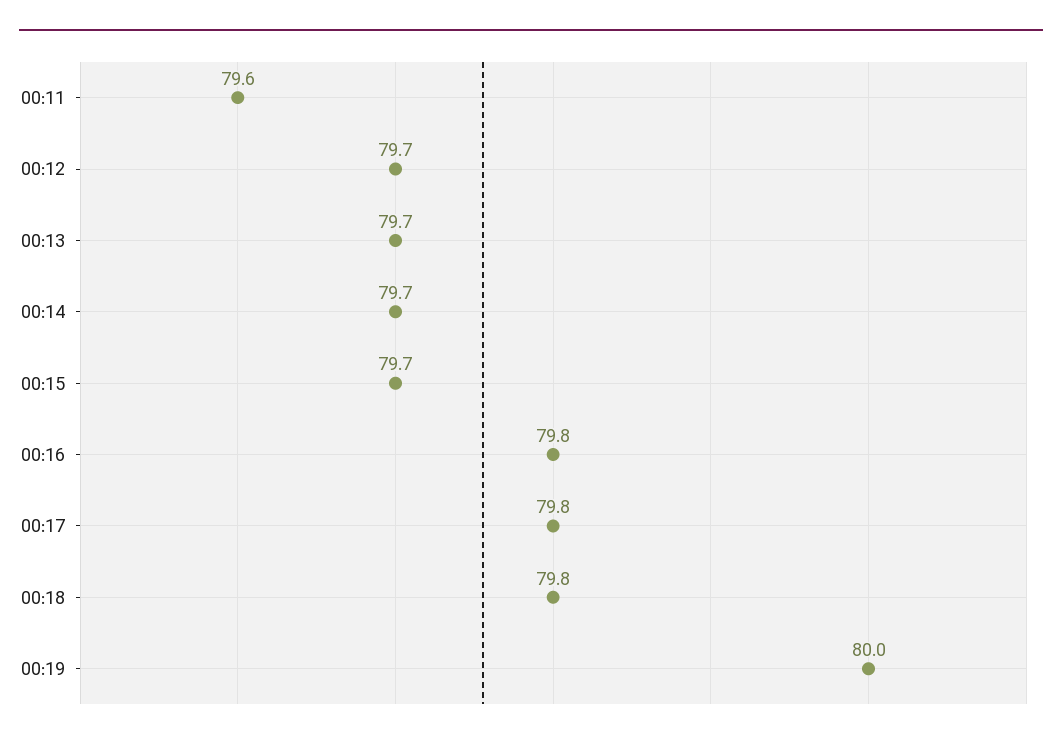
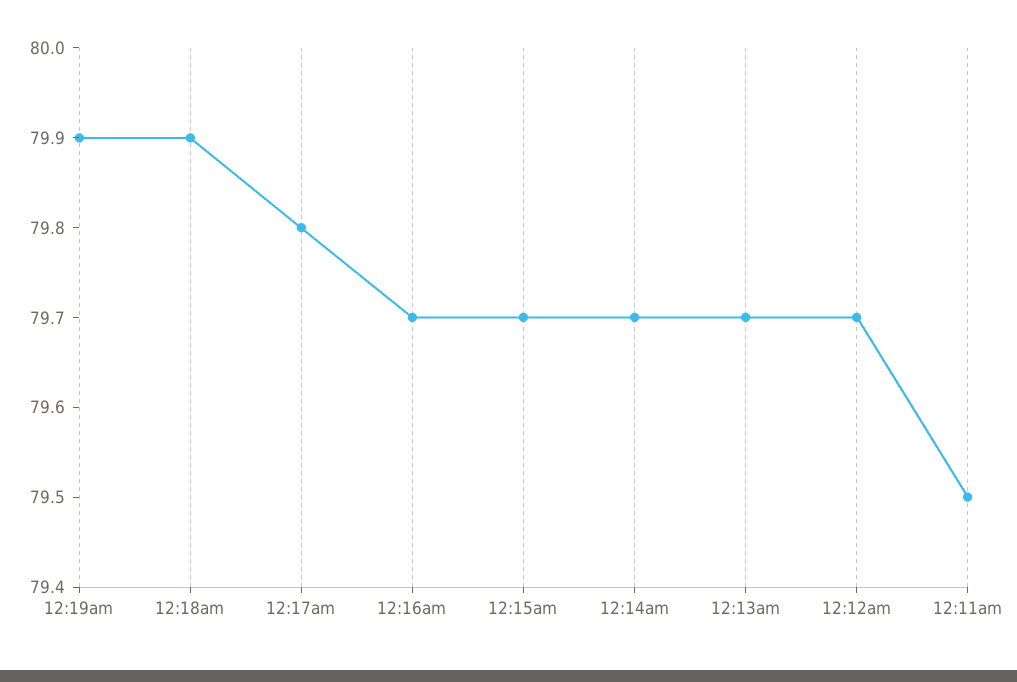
00:11: 79.6 -> 79.5
00:16: 79.8 -> 79.7
00:18: 79.8 -> 79.9
00:19: 80 -> 79.9

